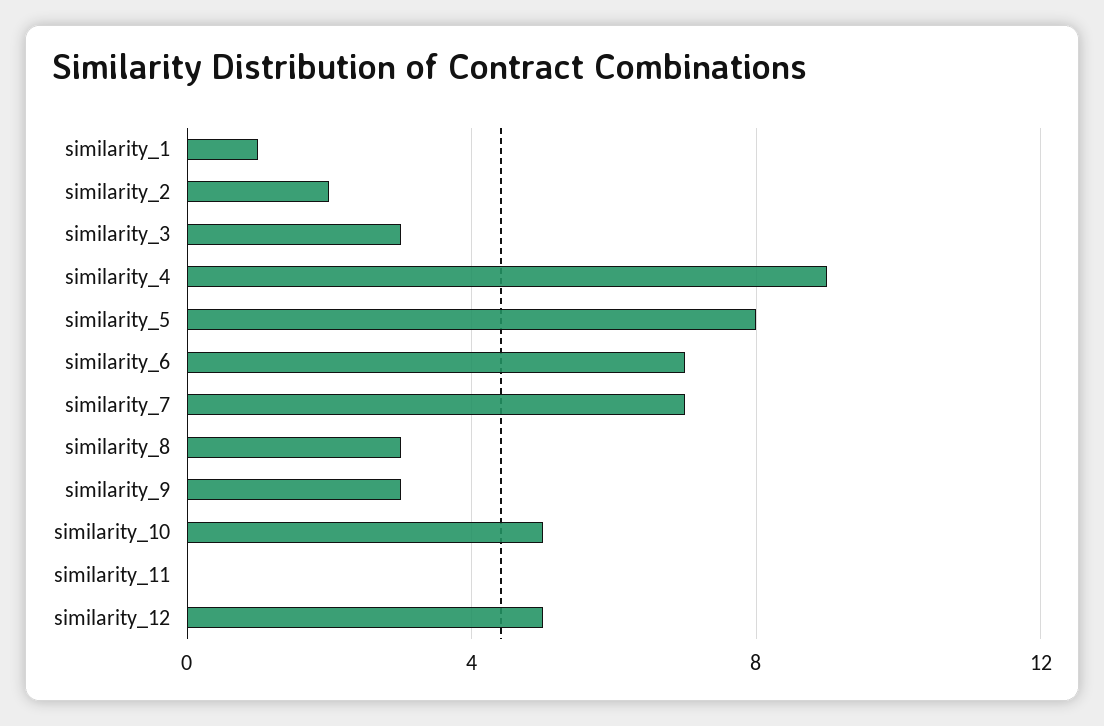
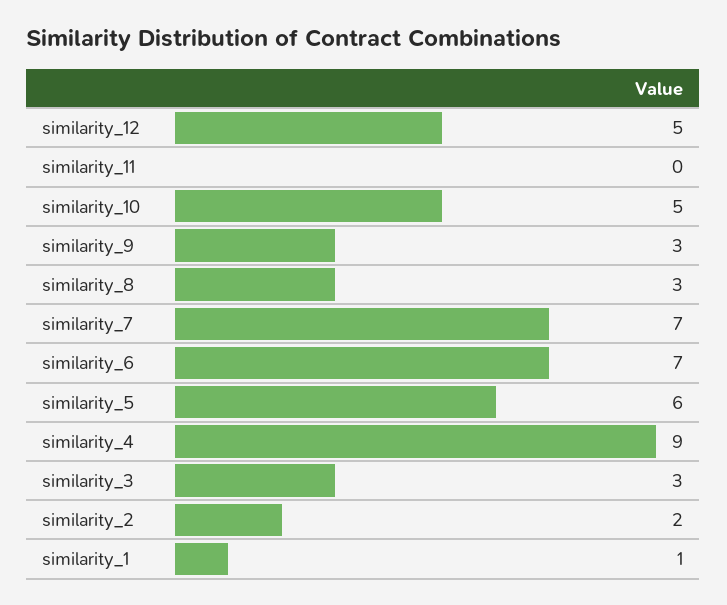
similarity_5: 8 -> 6

